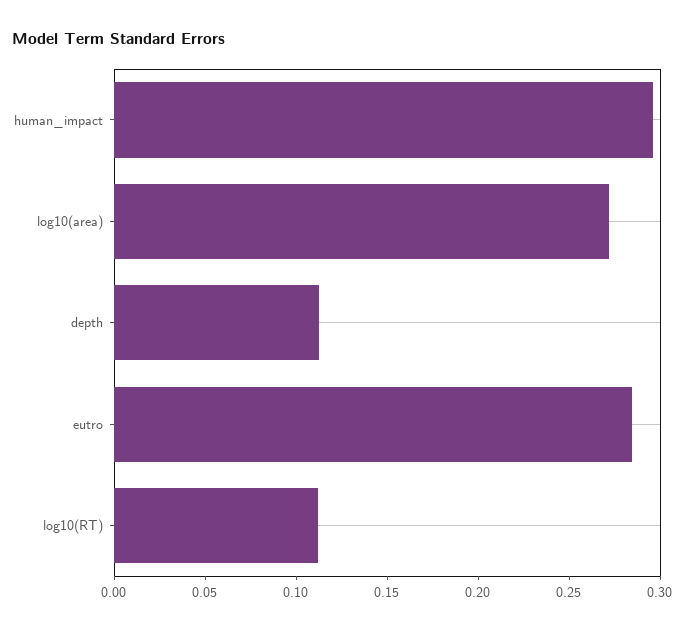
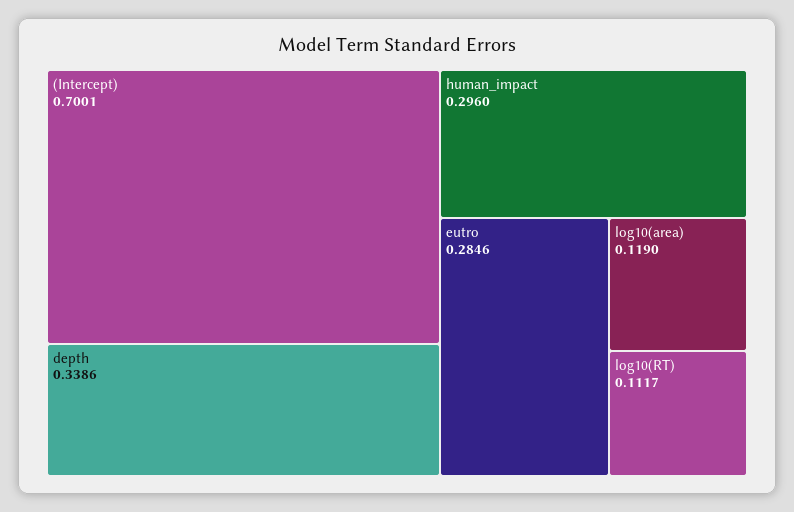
log10(area): 0.27 -> 0.119
depth: 0.11 -> 0.3386
(Intercept): none -> 0.7001

